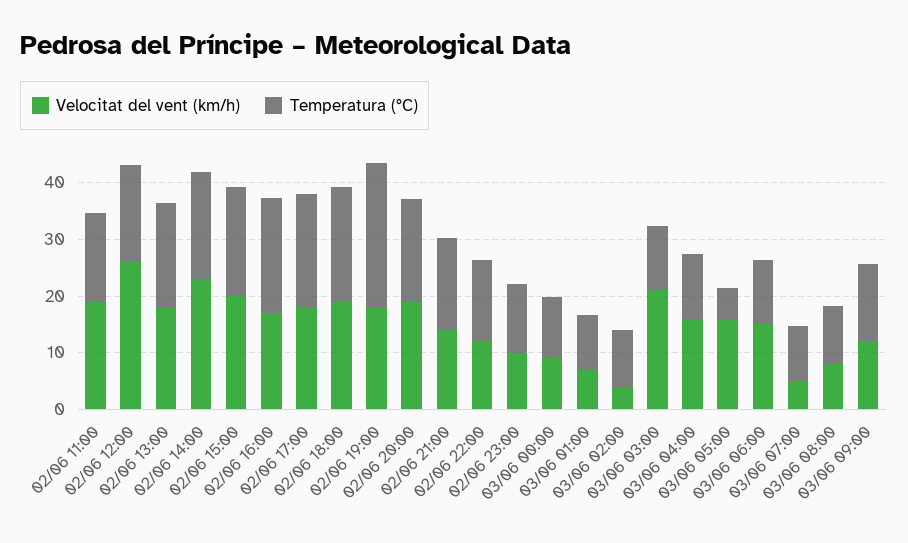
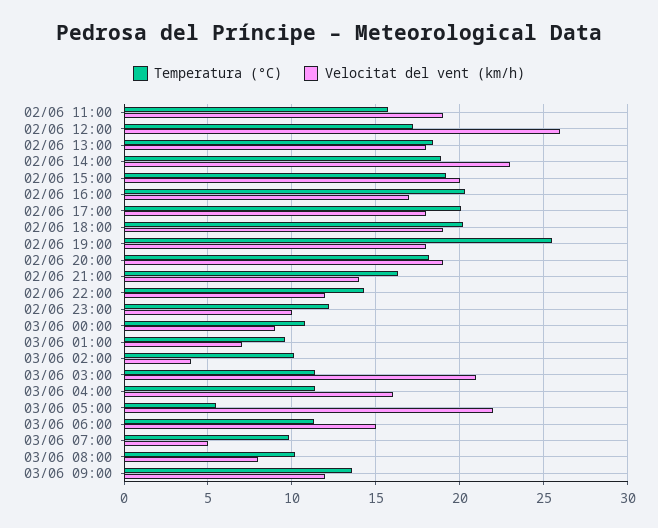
Velocitat del vent (km/h), 03/06 05:00: 16 -> 22

